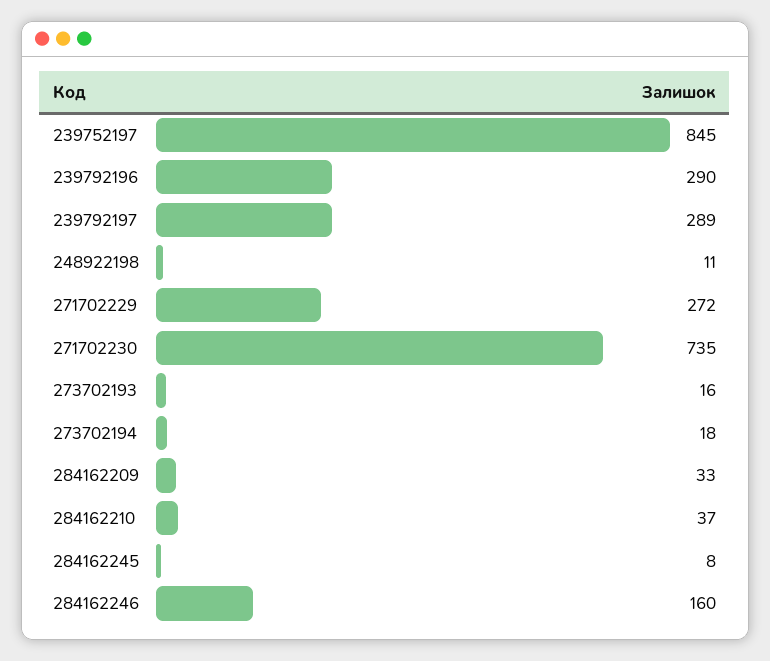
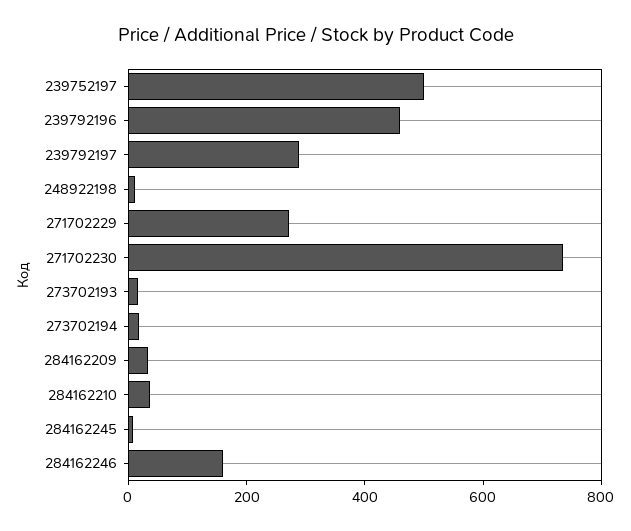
239752197: 845 -> 500
239792196: 290 -> 450

